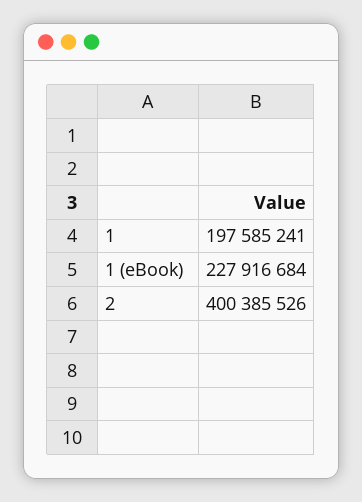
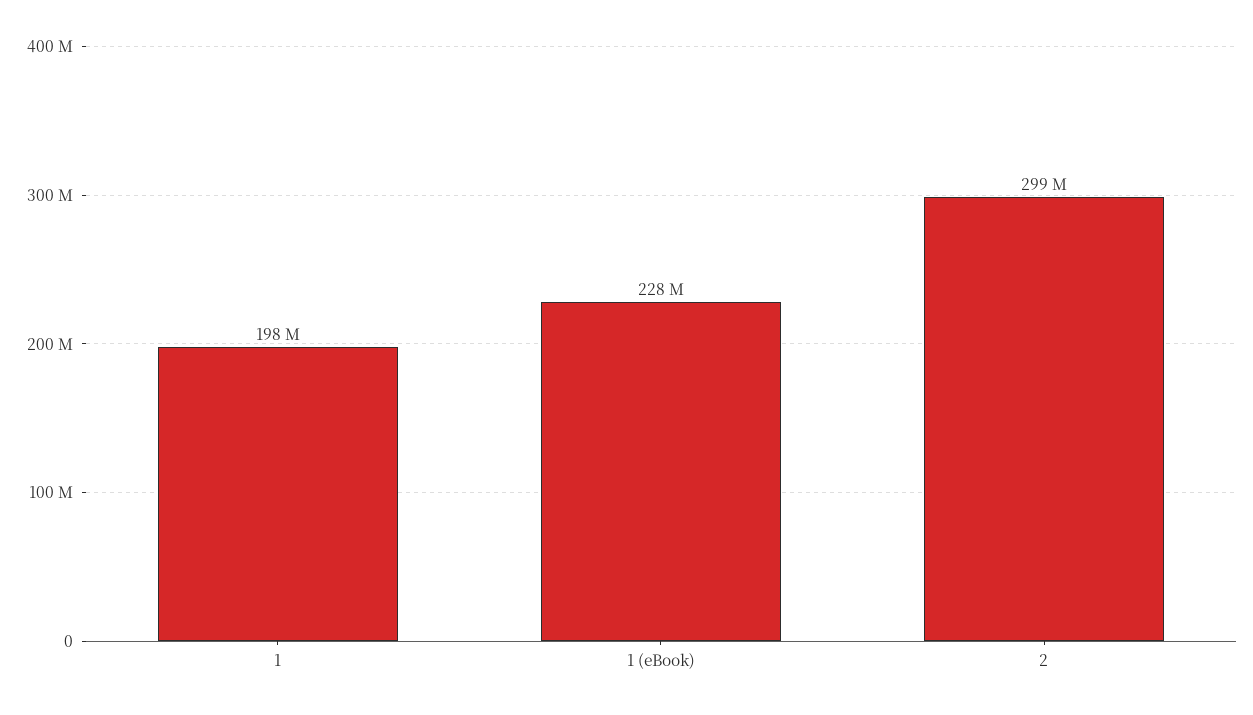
2: 400385526 -> 299000000

